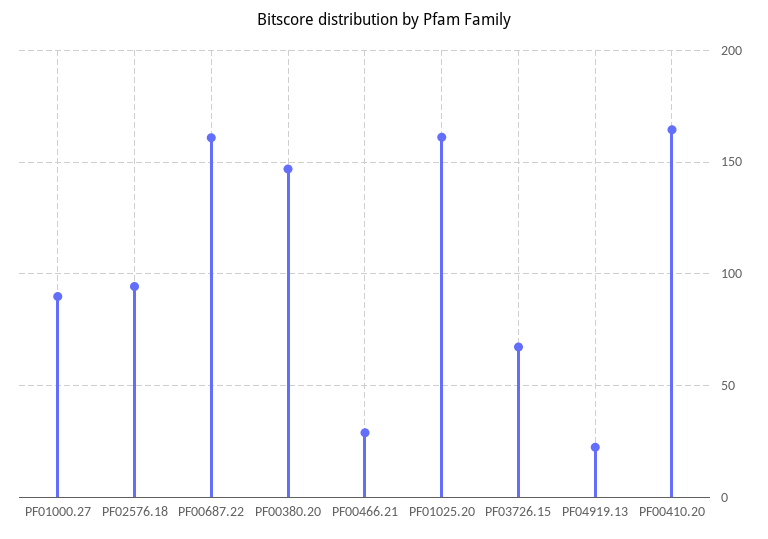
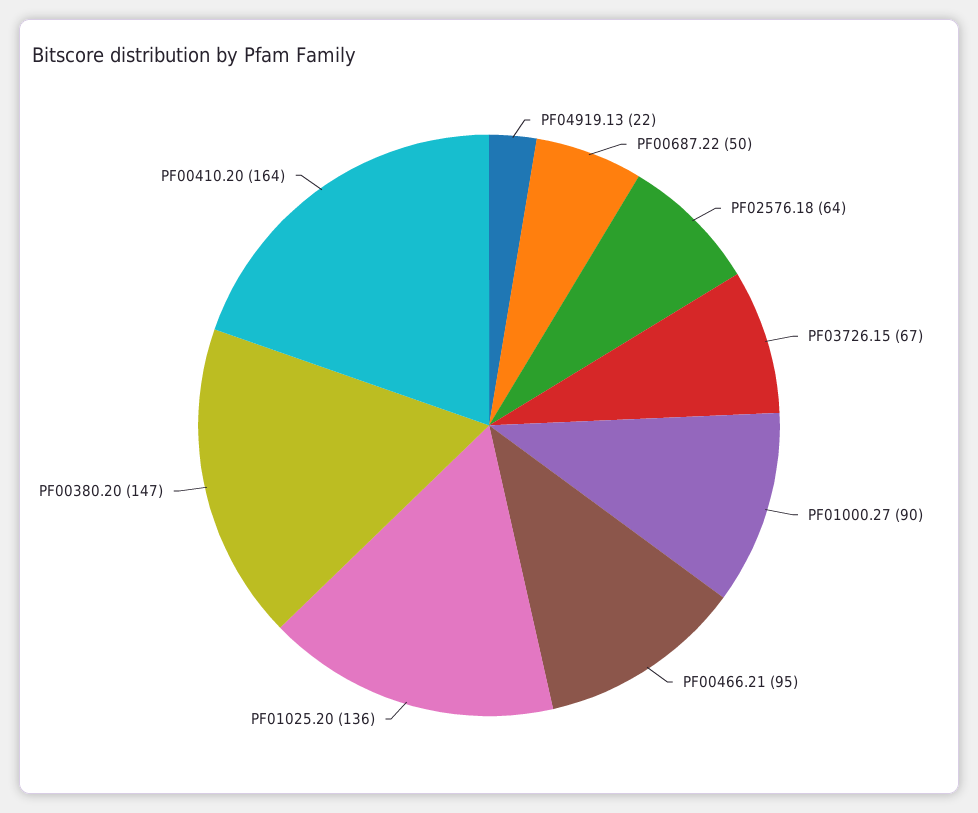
PF02576.18: 95 -> 64
PF00687.22: 160 -> 50
PF00466.21: 30 -> 95
PF01025.20: 160 -> 136

